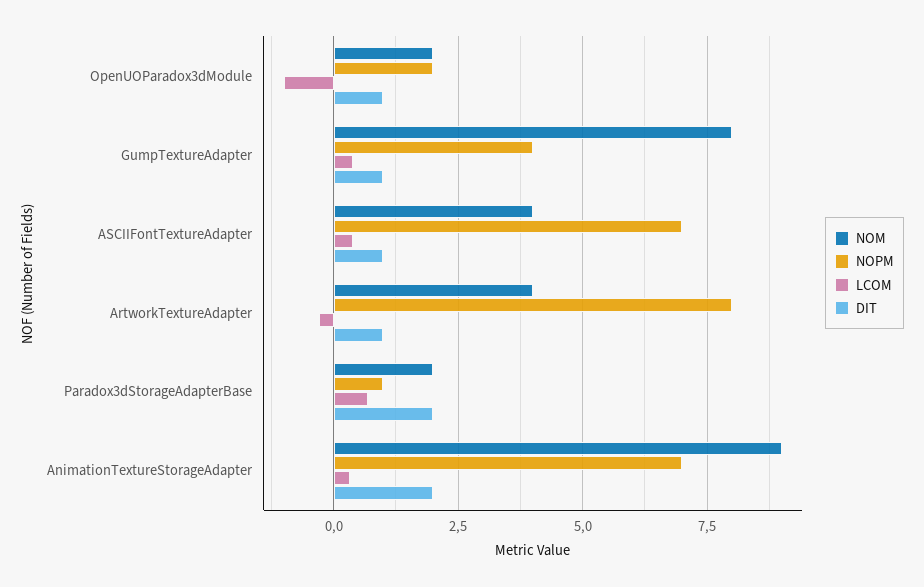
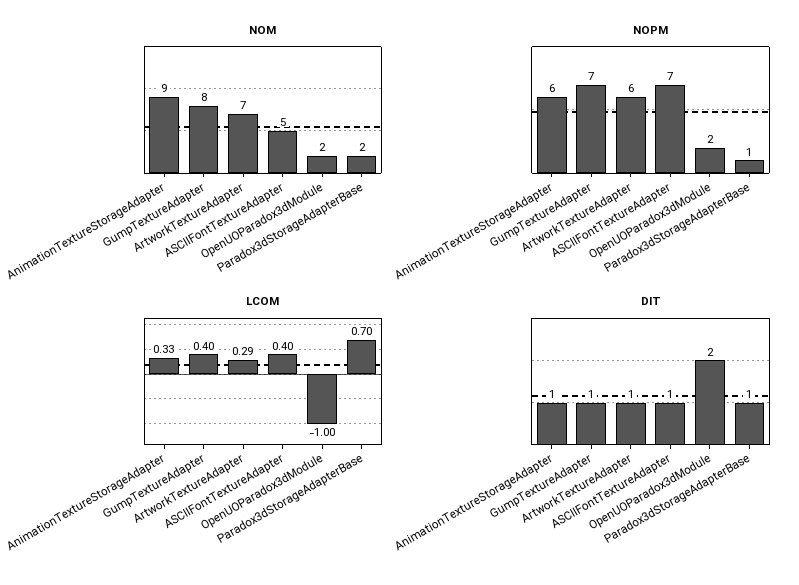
DIT, OpenUOParadox3dModule: 1 -> 2
NOPM, GumpTextureAdapter: 4 -> 7
NOM, ASCIIFontTextureAdapter: 4 -> 5
NOM, ArtworkTextureAdapter: 4 -> 7
NOPM, ArtworkTextureAdapter: 8 -> 6
LCOM, ArtworkTextureAdapter: -0.25 -> 0.29
DIT, Paradox3dStorageAdapterBase: 2 -> 1
NOPM, AnimationTextureStorageAdapter: 7 -> 6
DIT, AnimationTextureStorageAdapter: 2 -> 1

